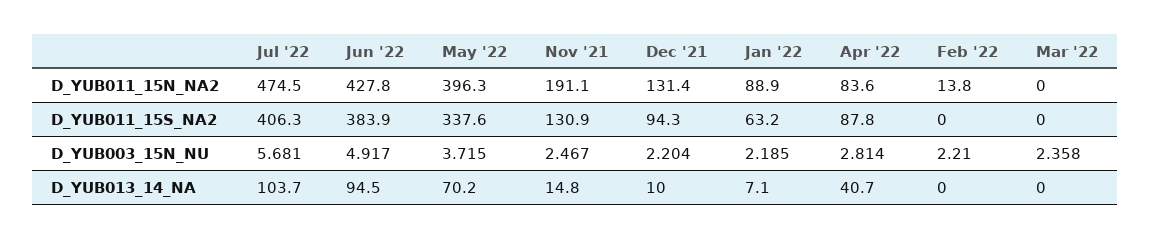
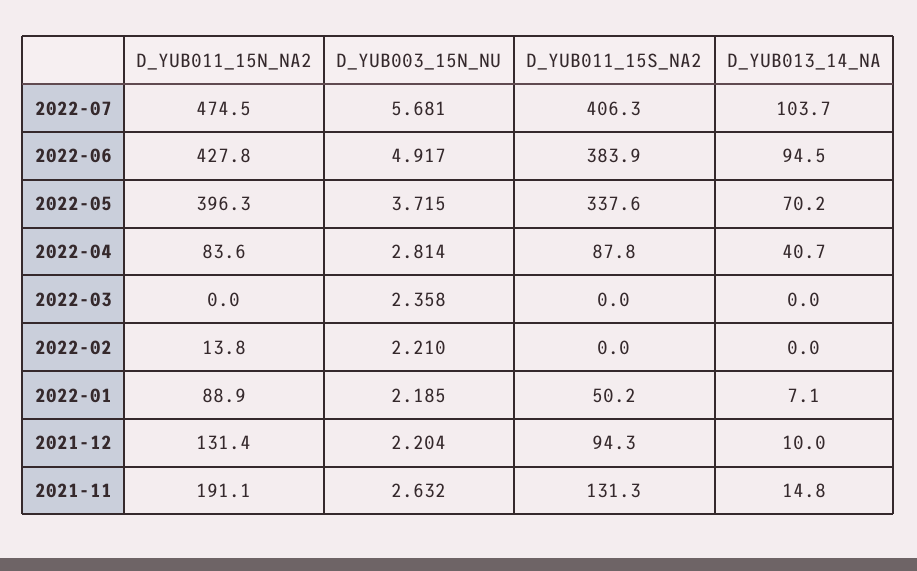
Nov '21, D_YUB011_15S_NA2: 130.9 -> 131.3
Jan '22, D_YUB011_15S_NA2: 63.2 -> 50.2
Nov '21, D_YUB003_15N_NU: 2.467 -> 2.632

